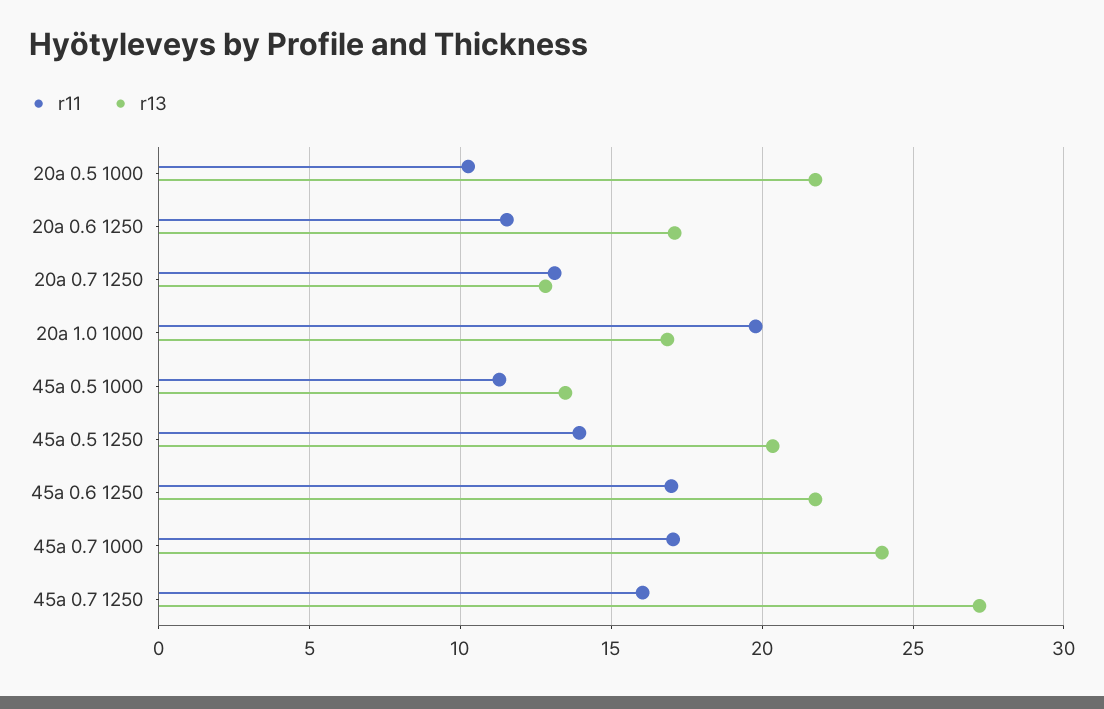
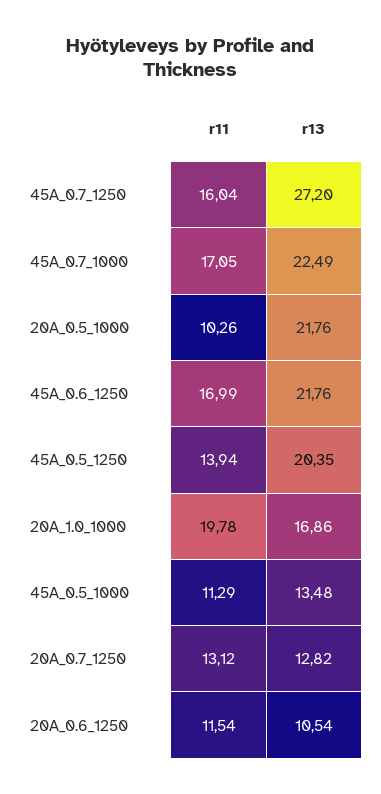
r13, 20a 0.6 1250: 17 -> 10.54
r13, 45a 0.7 1000: 24 -> 22.49

